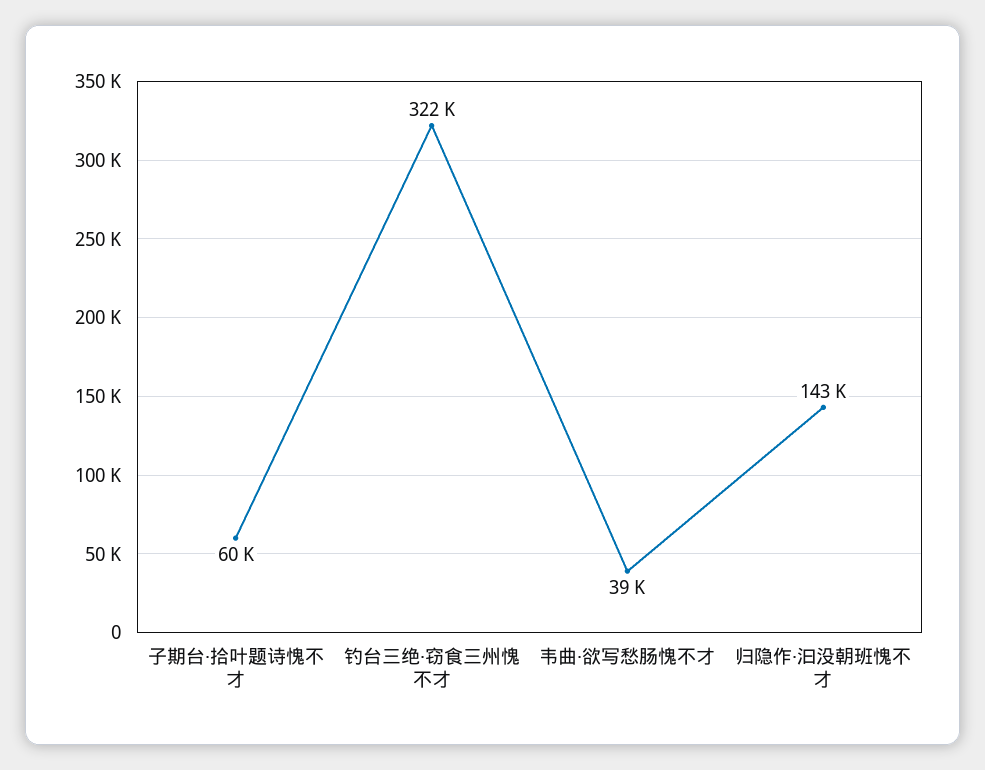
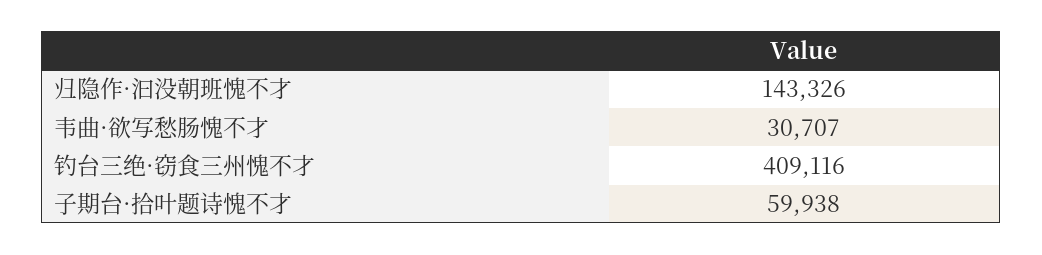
钓台三绝·窃食三州愧不才: 322000 -> 409116
韦曲·欲写愁肠愧不才: 39000 -> 30707

